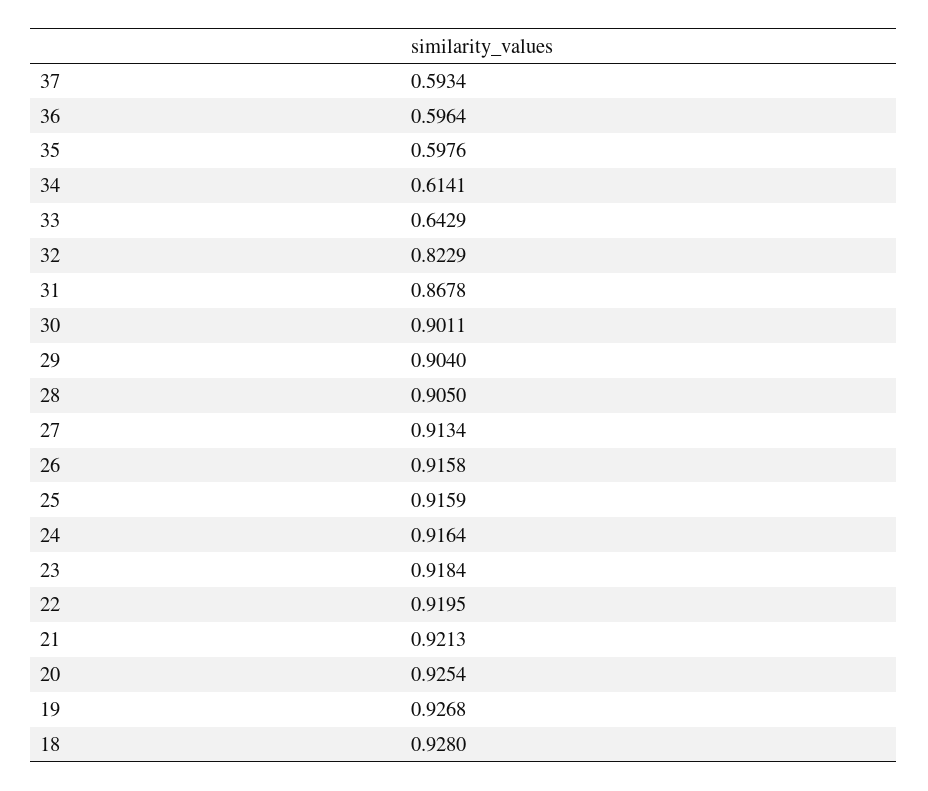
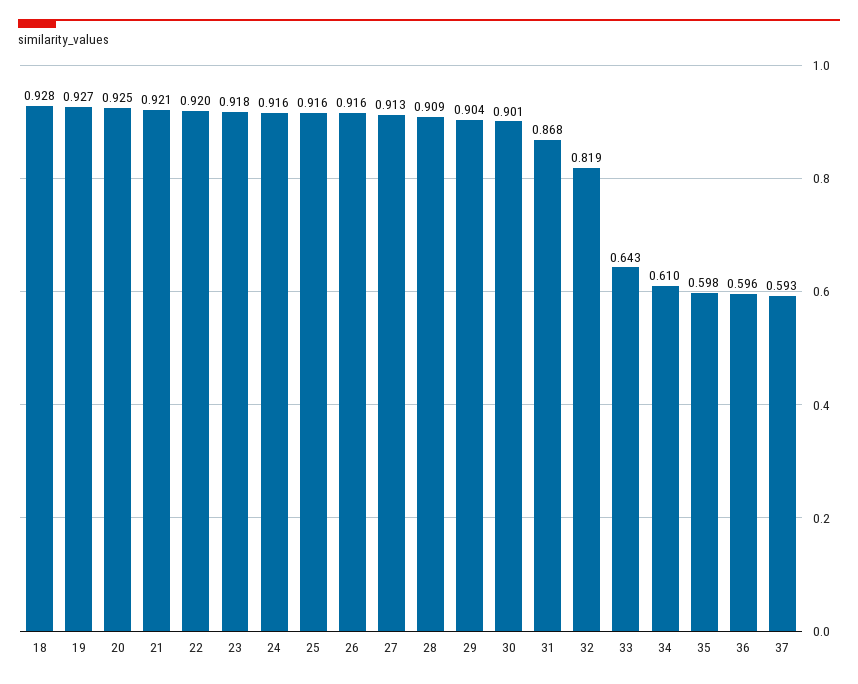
34: 0.6141 -> 0.61
32: 0.8229 -> 0.819
28: 0.905 -> 0.909

